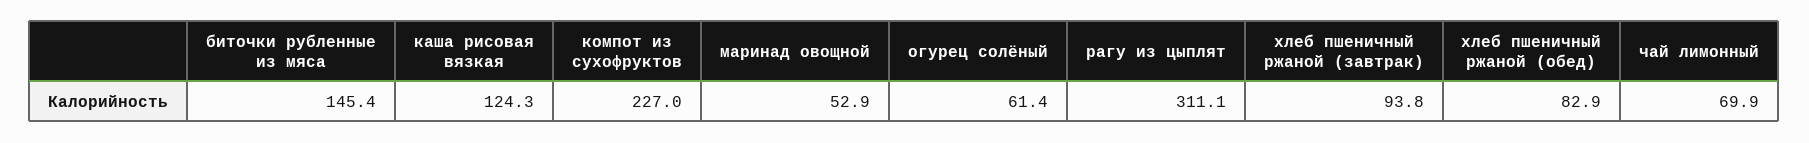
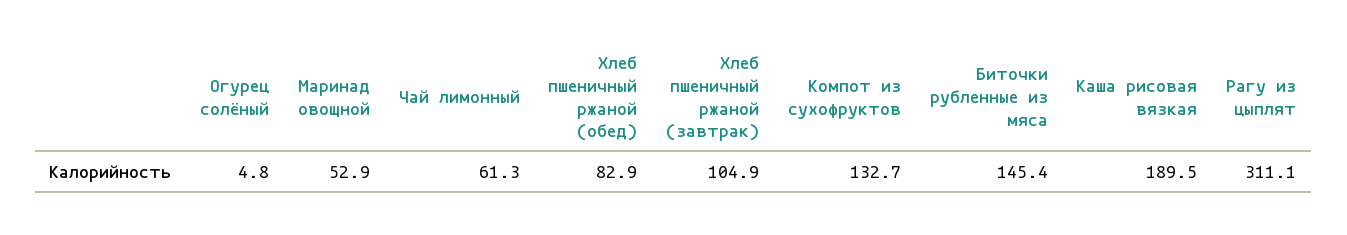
каша рисовая вязкая: 124.3 -> 189.5
компот из сухофруктов: 227 -> 132.7
огурец солёный: 61.4 -> 4.8
хлеб пшеничный ржаной (завтрак): 93.8 -> 104.9
чай лимонный: 69.9 -> 61.3

